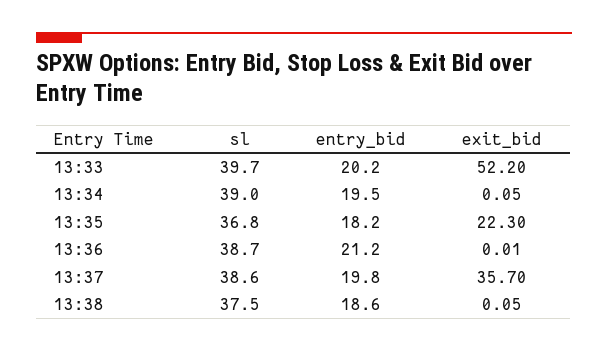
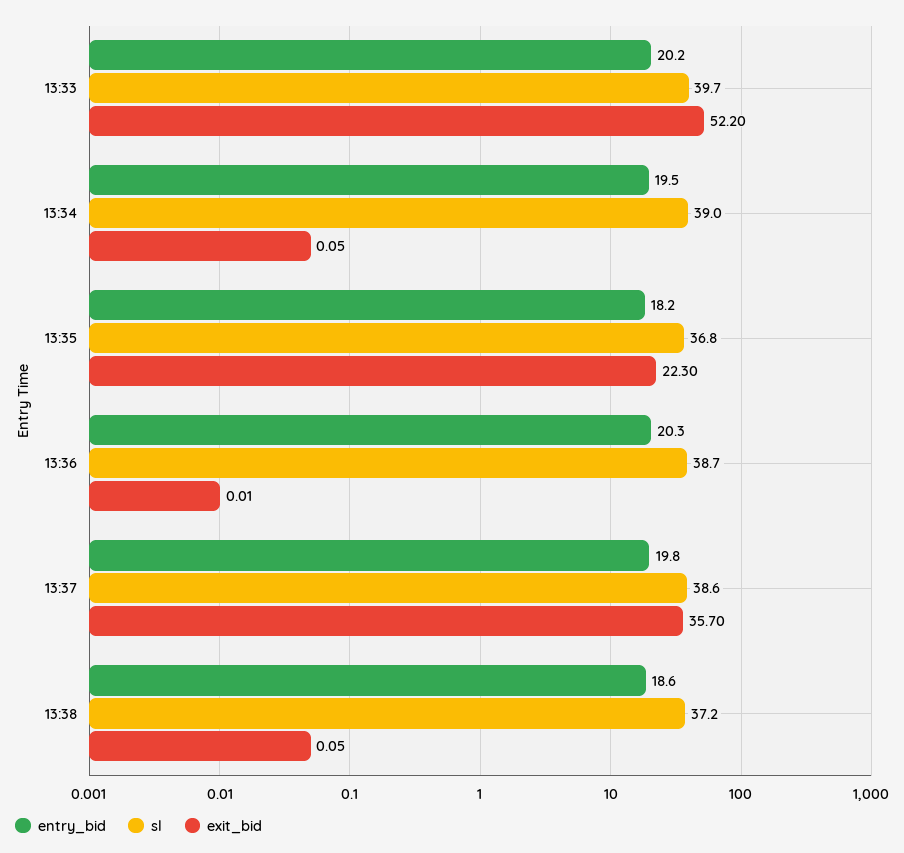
entry_bid, 13:36: 21.2 -> 20.3
sl, 13:38: 37.5 -> 37.2

